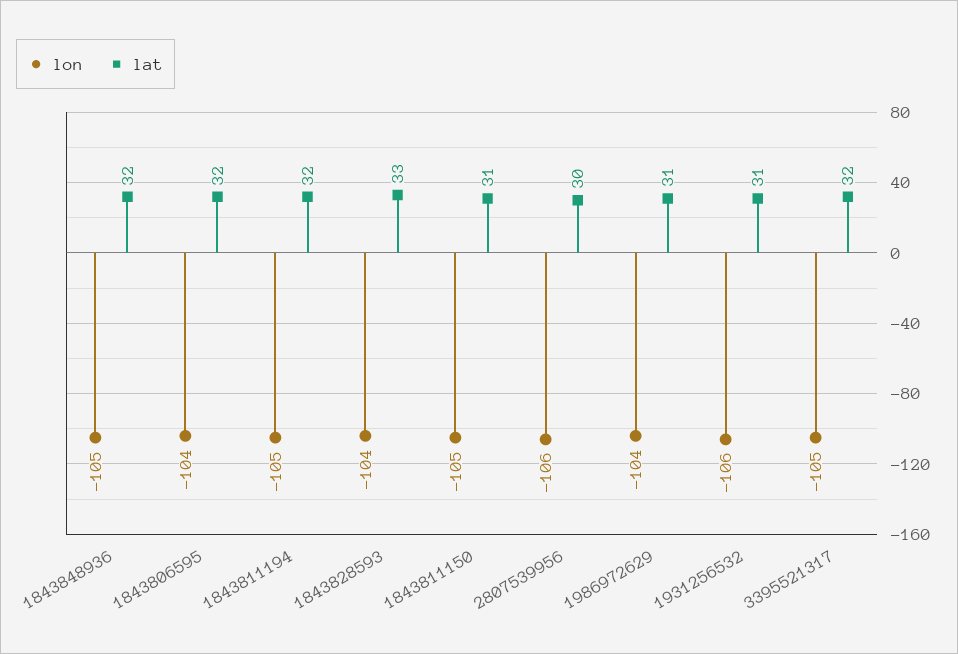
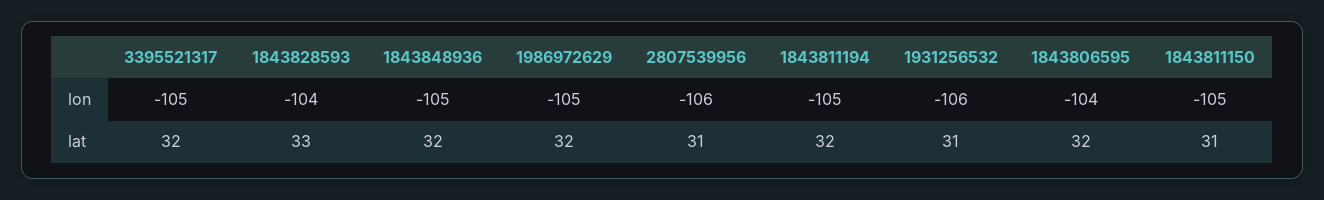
lat, 2807539956: 30 -> 31
lon, 1986972629: -104 -> -105
lat, 1986972629: 31 -> 32

